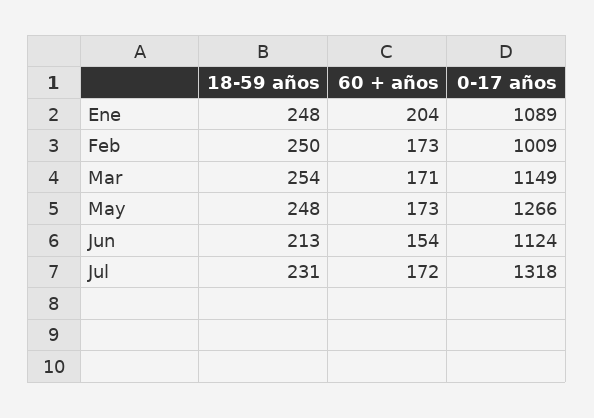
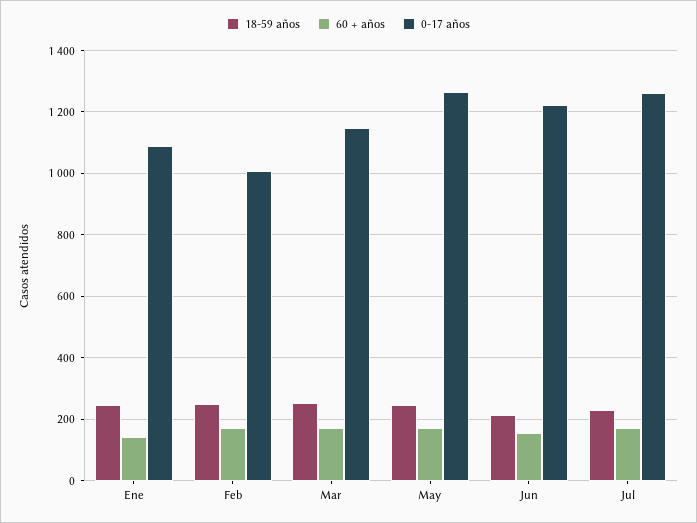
60 + años, Ene: 204 -> 140
0-17 años, Jun: 1124 -> 1220
0-17 años, Jul: 1318 -> 1260

